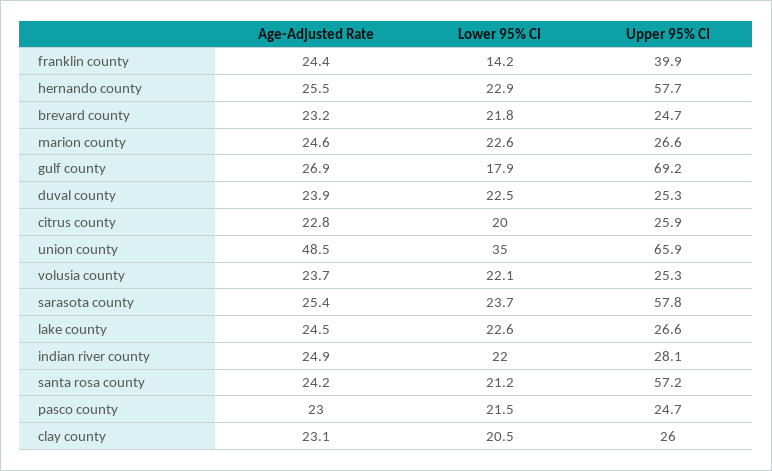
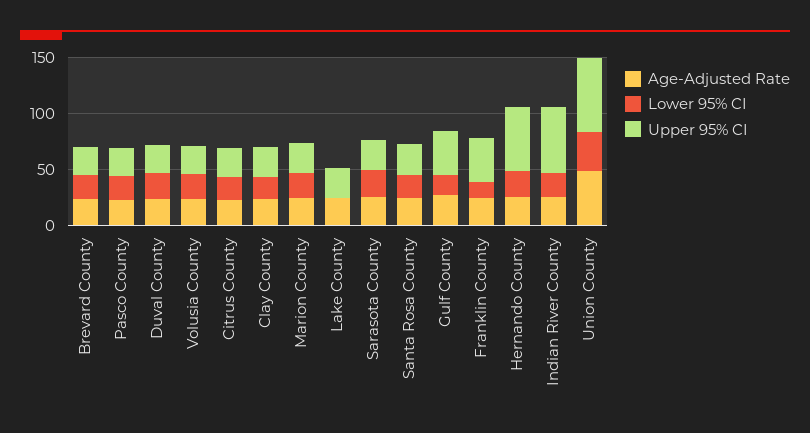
Upper 95% CI, gulf county: 69.2 -> 40
Upper 95% CI, sarasota county: 57.8 -> 30
Lower 95% CI, lake county: 22.6 -> 0
Upper 95% CI, indian river county: 28.1 -> 60
Upper 95% CI, santa rosa county: 57.2 -> 30

